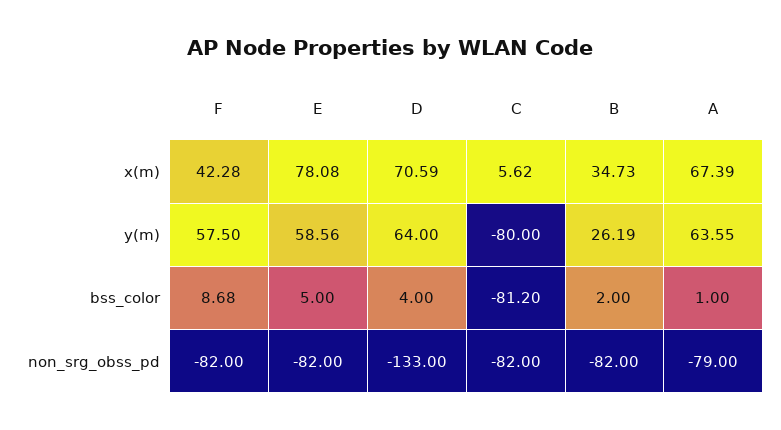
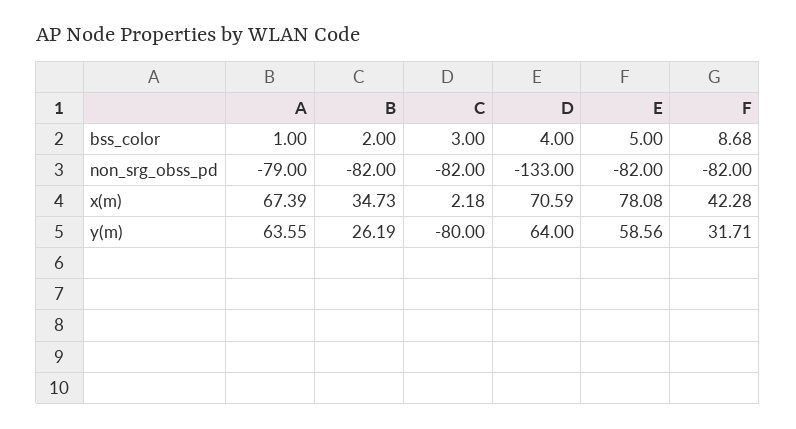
C, x(m): 5.62 -> 2.18
F, y(m): 57.5 -> 31.71
C, bss_color: -81.2 -> 3

